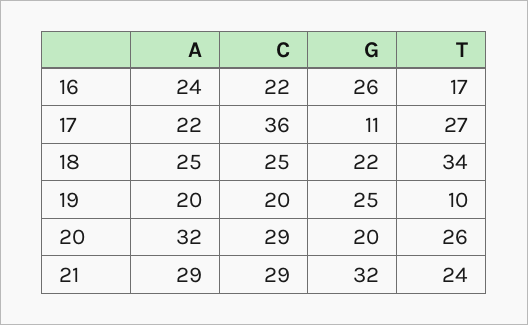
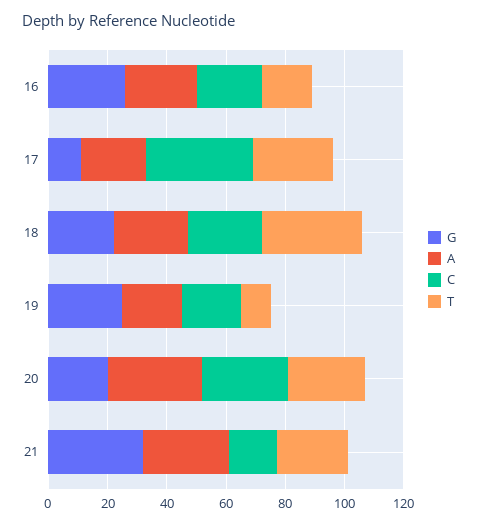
C, 21: 29 -> 15

